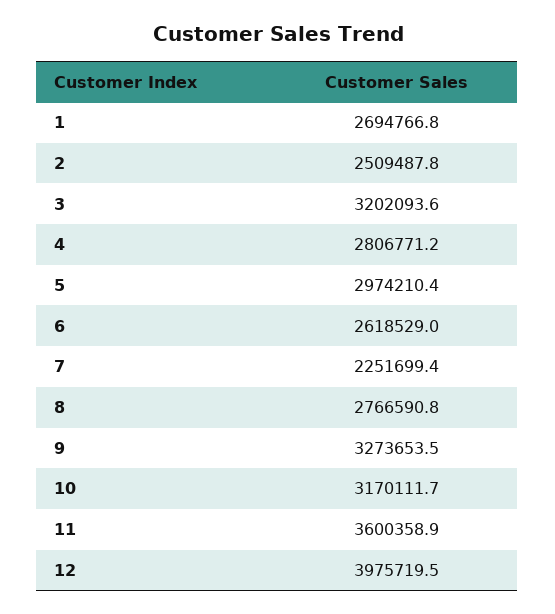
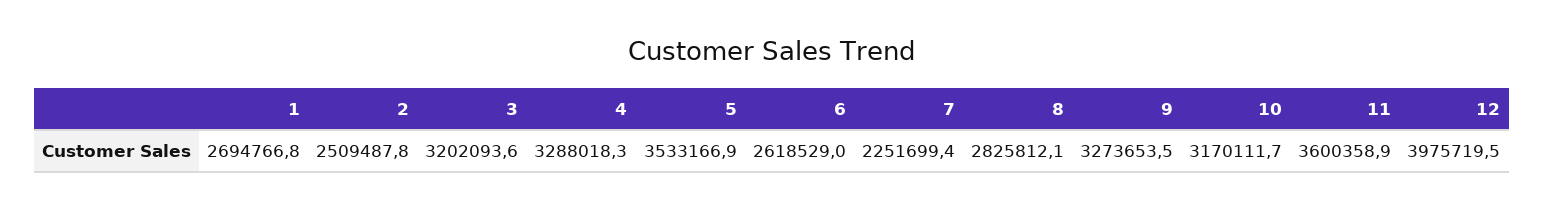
4: 2806771.2 -> 3288018.3
5: 2974210.4 -> 3533166.9
8: 2766590.8 -> 2825812.1

